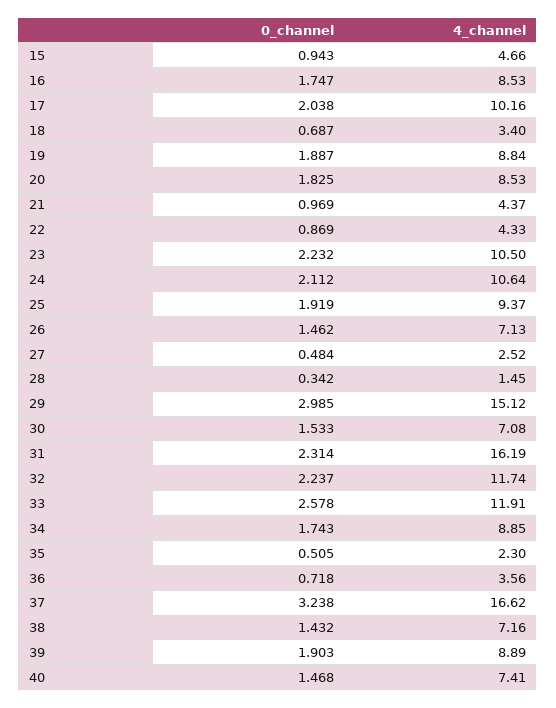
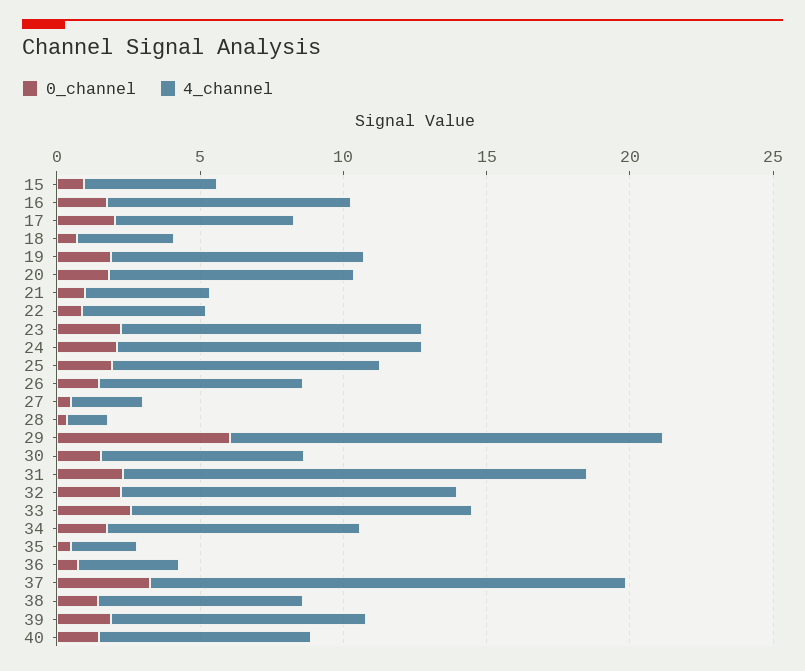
4_channel, 17: 10.16 -> 6
0_channel, 29: 2.985 -> 6

